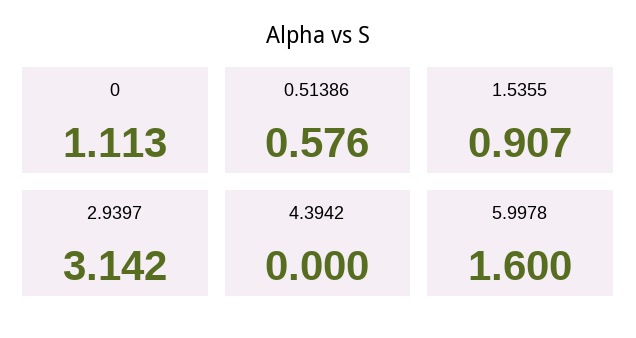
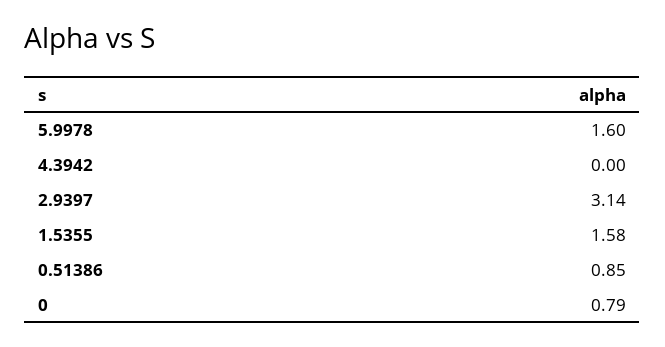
0: 1.113 -> 0.79
0.51386: 0.576 -> 0.85
1.5355: 0.907 -> 1.58

